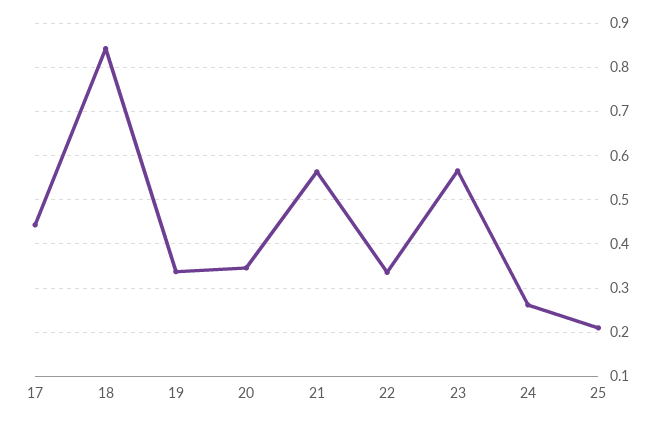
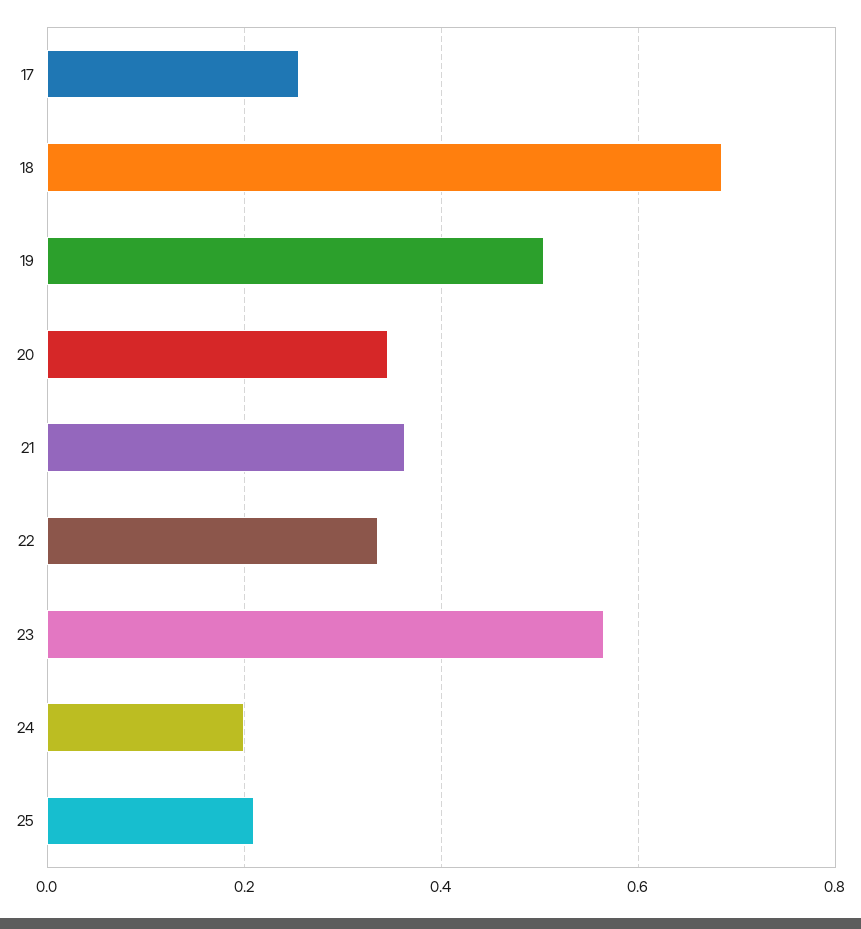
17: 0.44 -> 0.26
18: 0.84 -> 0.68
19: 0.34 -> 0.5
21: 0.56 -> 0.36
24: 0.26 -> 0.2

